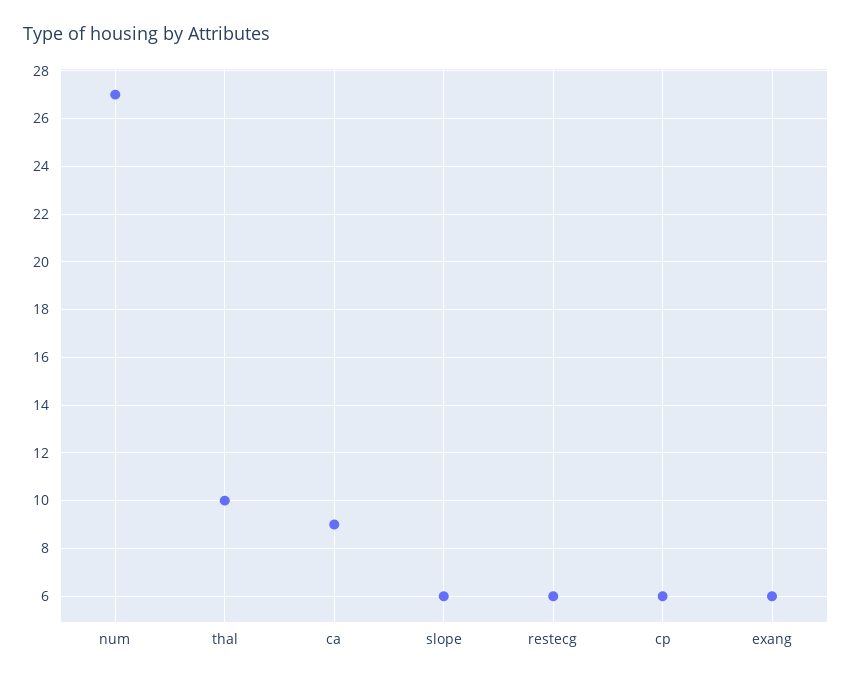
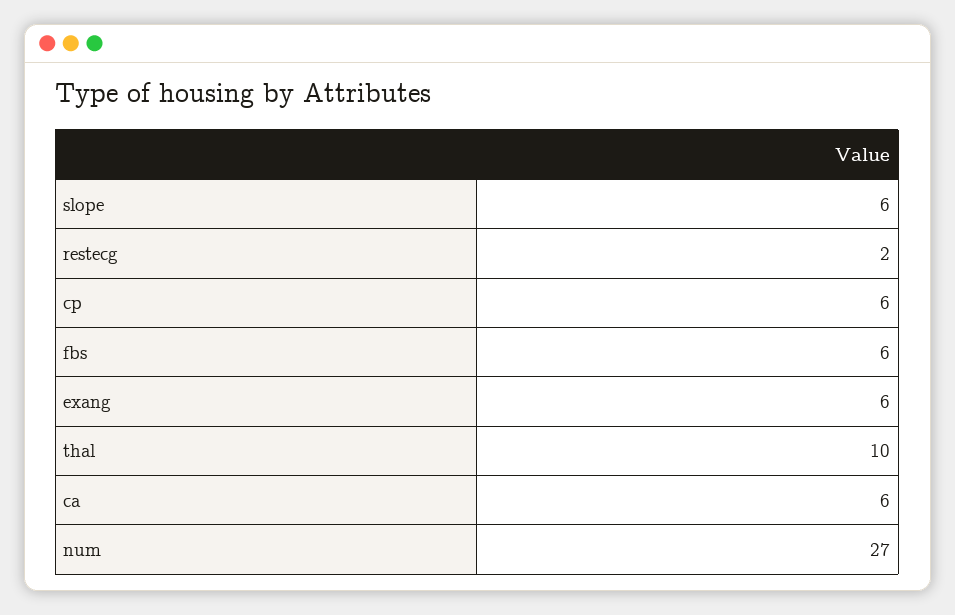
ca: 9 -> 6
restecg: 6 -> 2
fbs: none -> 6

